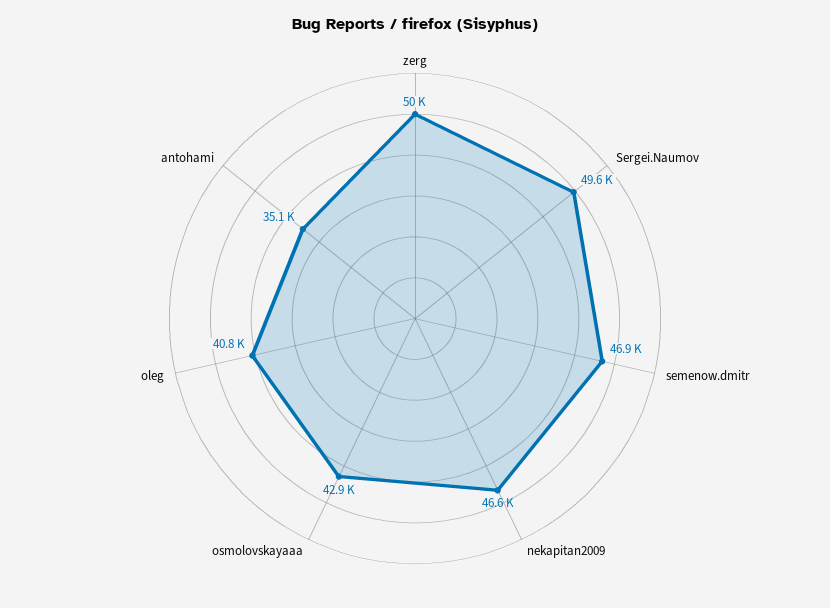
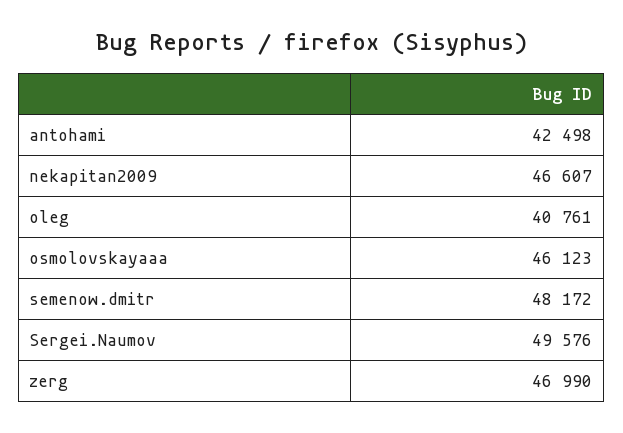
zerg: 50000 -> 46990
semenow.dmitr: 46900 -> 48172
osmolovskayaaa: 42900 -> 46123
antohami: 35100 -> 42498

